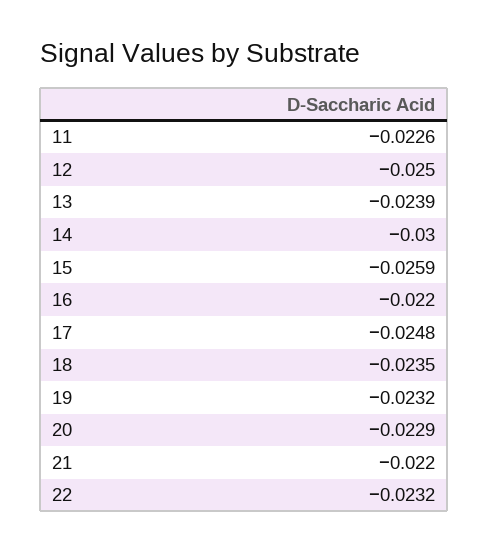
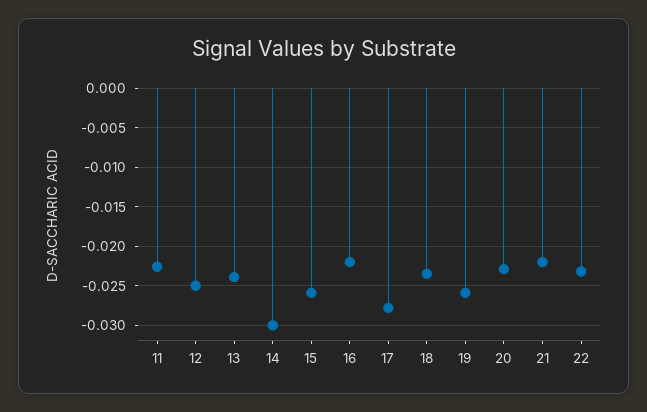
17: -0.0248 -> -0.028
19: -0.0232 -> -0.026

